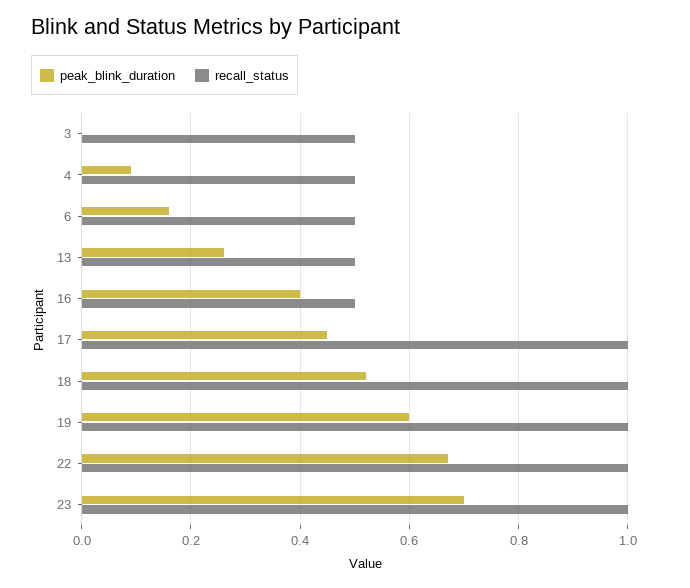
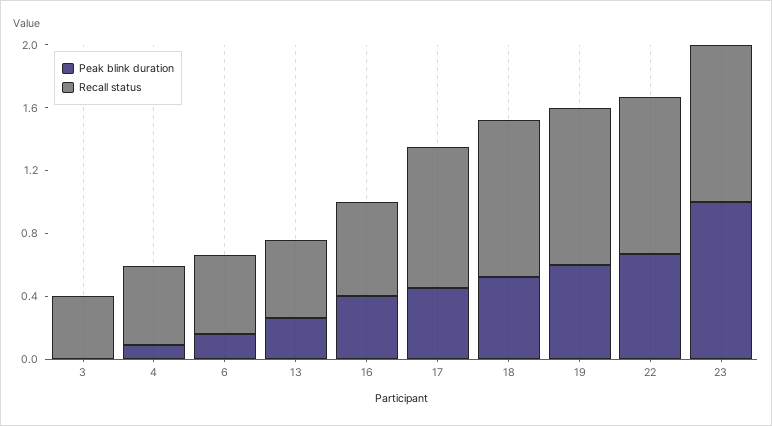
recall_status, 3: 0.5 -> 0.4
recall_status, 16: 0.5 -> 0.6
recall_status, 17: 1 -> 0.9
peak_blink_duration, 23: 0.7 -> 1

